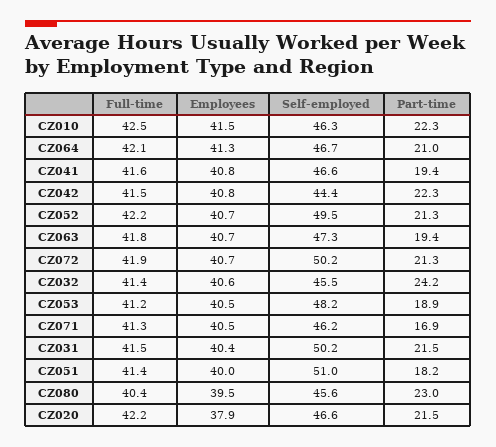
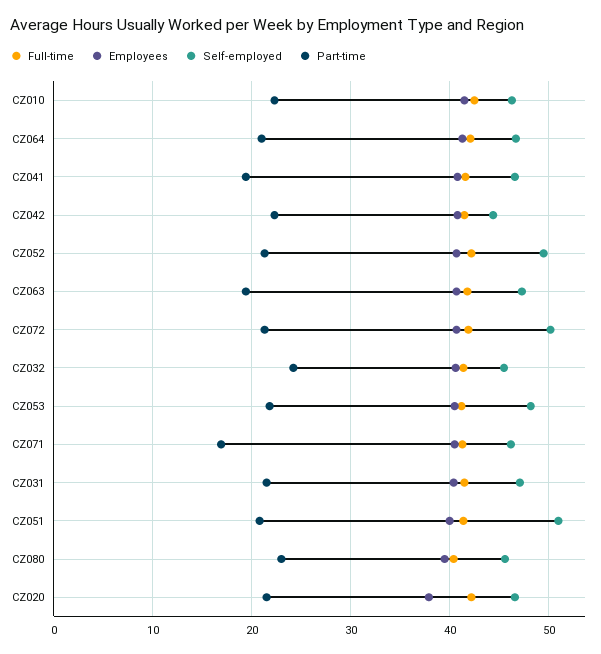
Part-time, CZ053: 18.9 -> 22
Self-employed, CZ031: 50.2 -> 47
Part-time, CZ051: 18.2 -> 21

